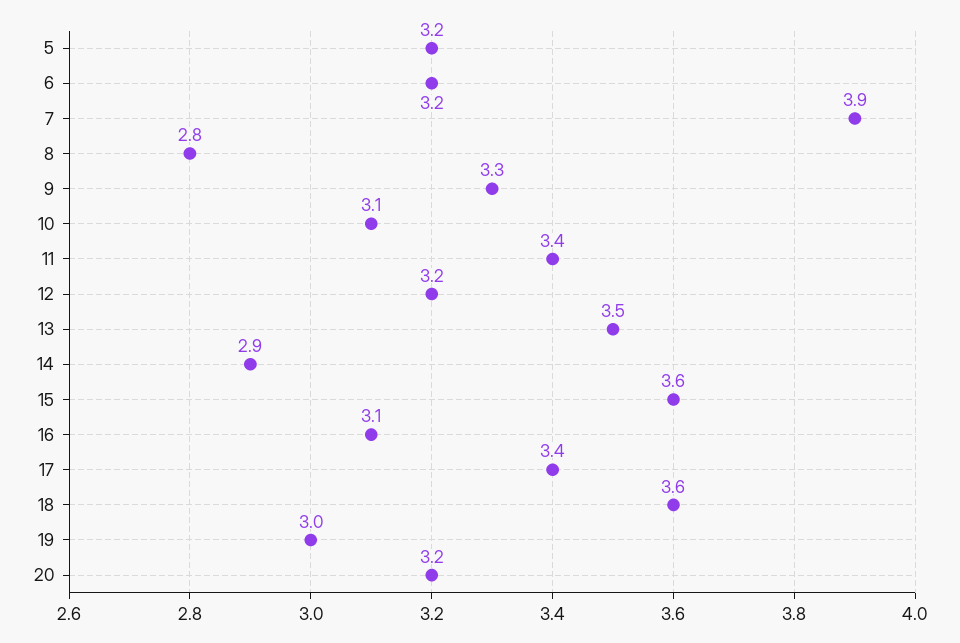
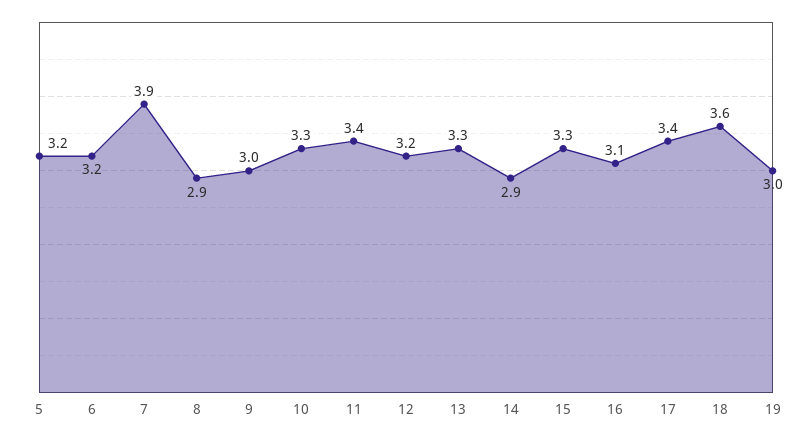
8: 2.8 -> 2.9
9: 3.3 -> 3
10: 3.1 -> 3.3
13: 3.5 -> 3.3
15: 3.6 -> 3.3
20: 3.2 -> none

